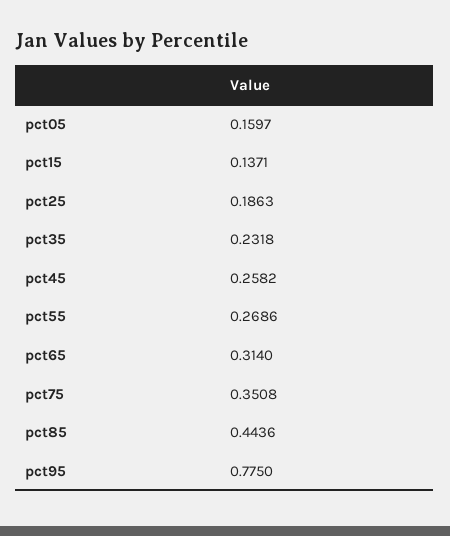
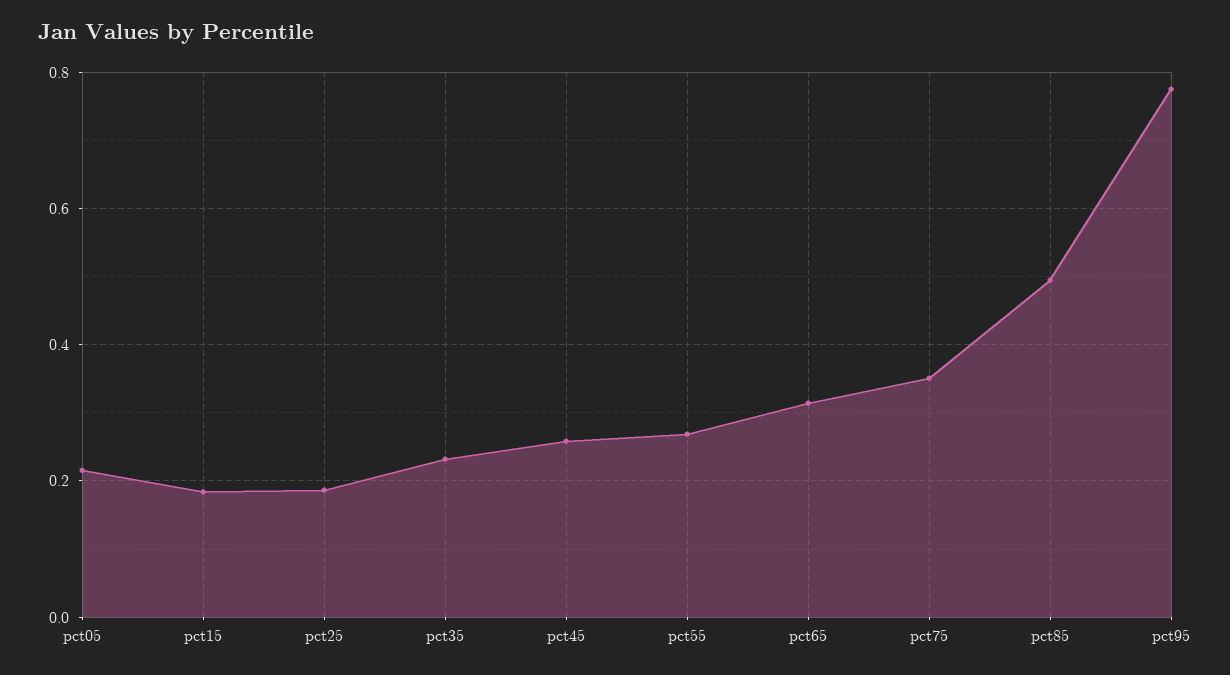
pct05: 0.1597 -> 0.22
pct15: 0.1371 -> 0.18
pct85: 0.4436 -> 0.5

